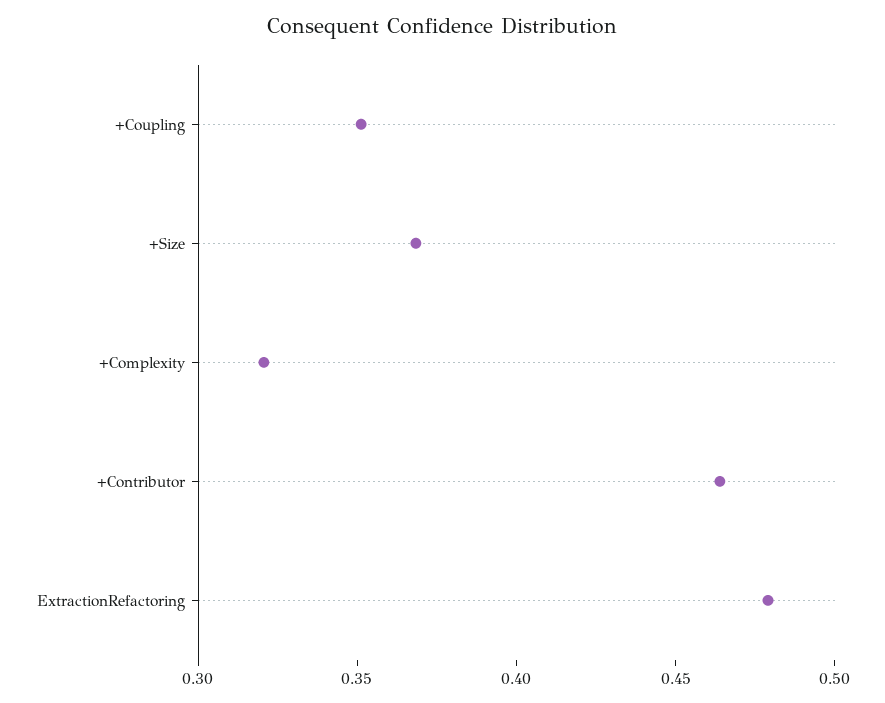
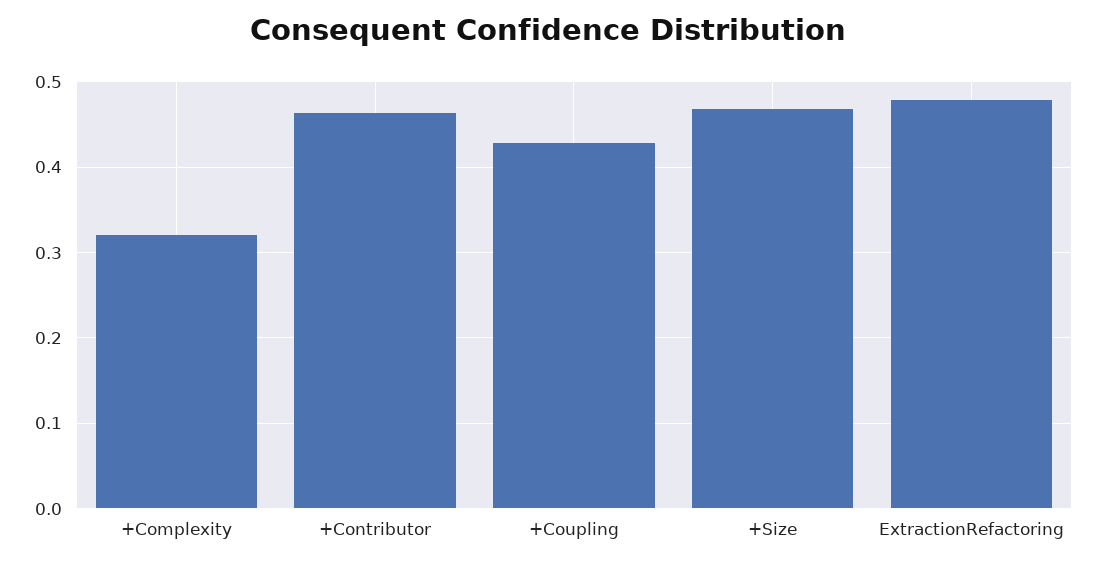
+Coupling: 0.35 -> 0.43
+Size: 0.37 -> 0.47

